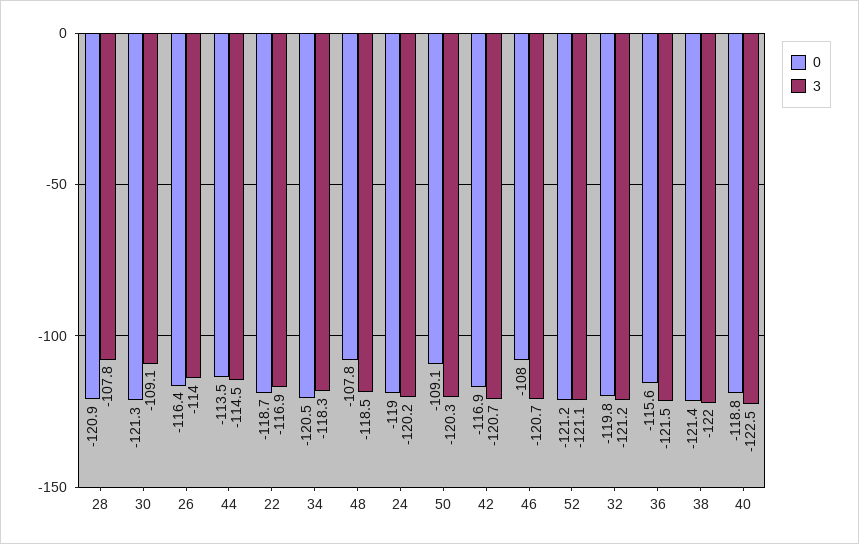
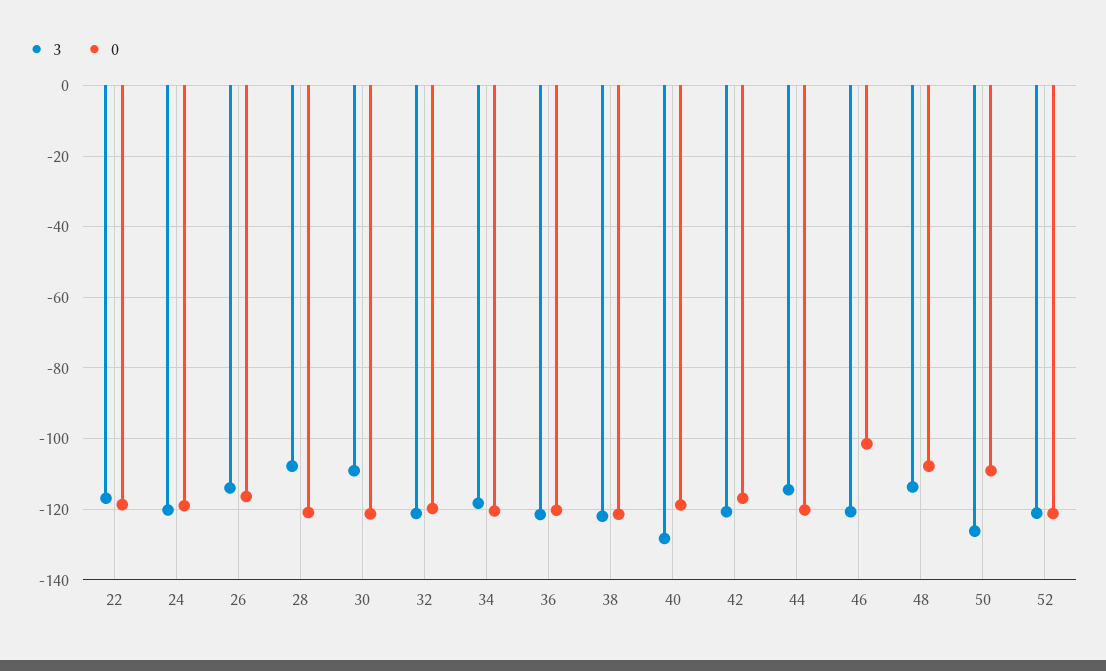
0, 44: -113.5 -> -120
3, 48: -118.5 -> -114
3, 50: -120.3 -> -126
0, 46: -108 -> -102
0, 36: -115.6 -> -120
3, 40: -122.5 -> -128

